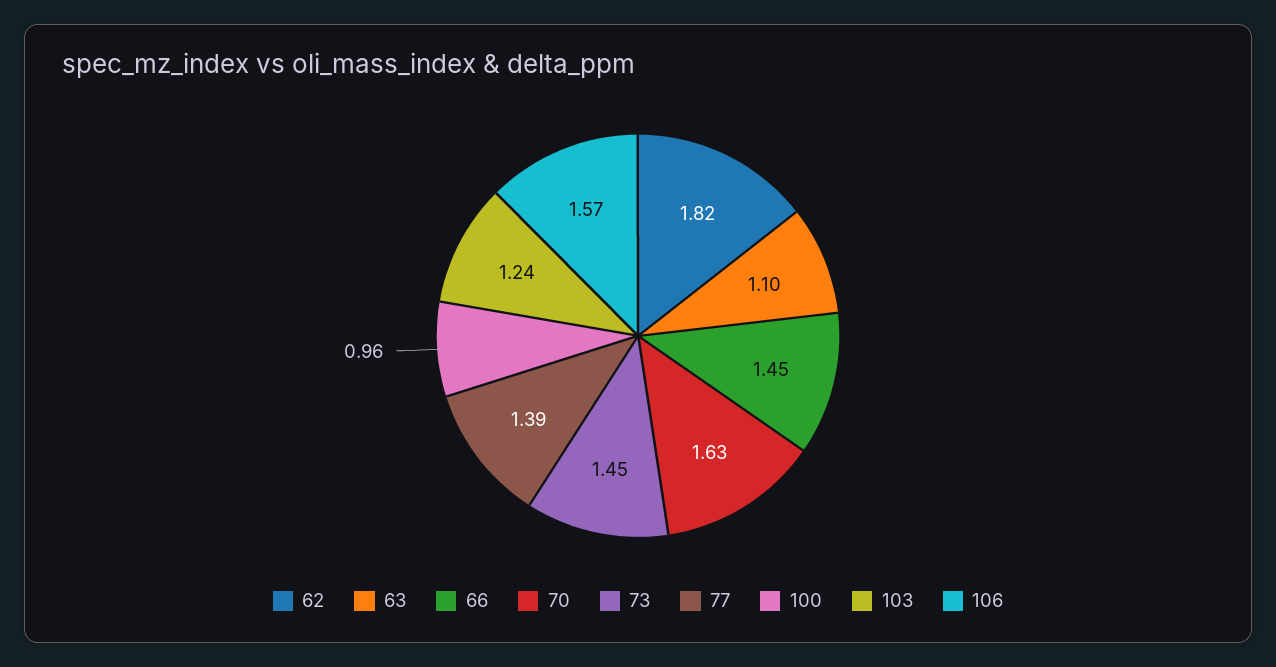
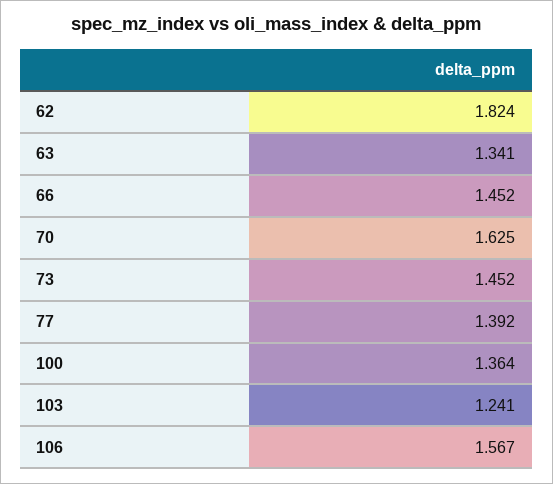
63: 1.1 -> 1.341
100: 0.96 -> 1.364

